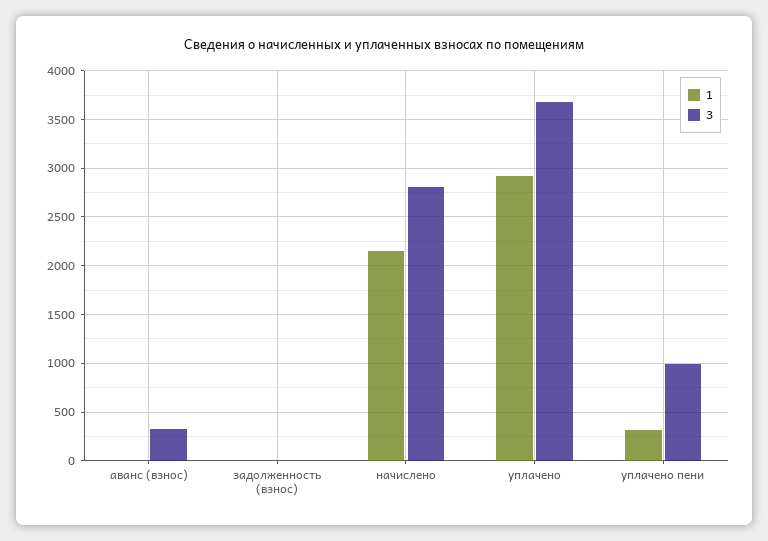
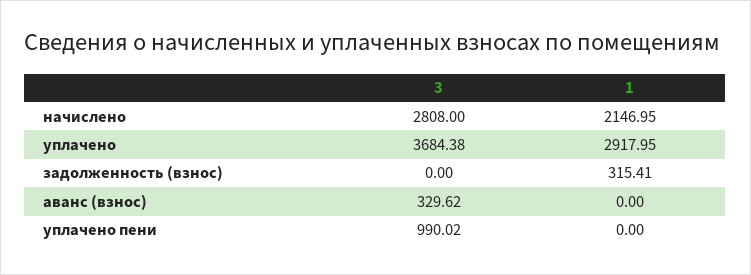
1, задолженность (взнос): 0 -> 315.41
1, уплачено пени: 300 -> 0

